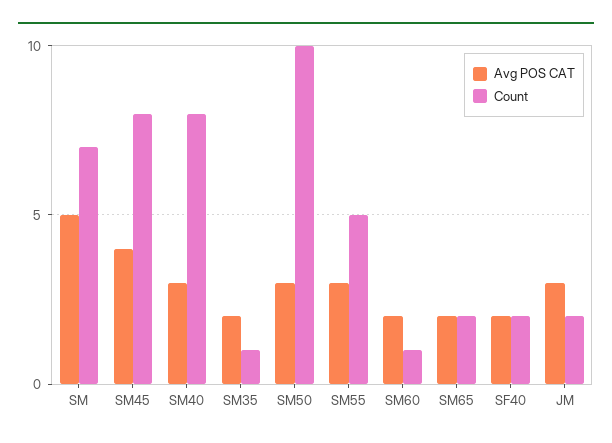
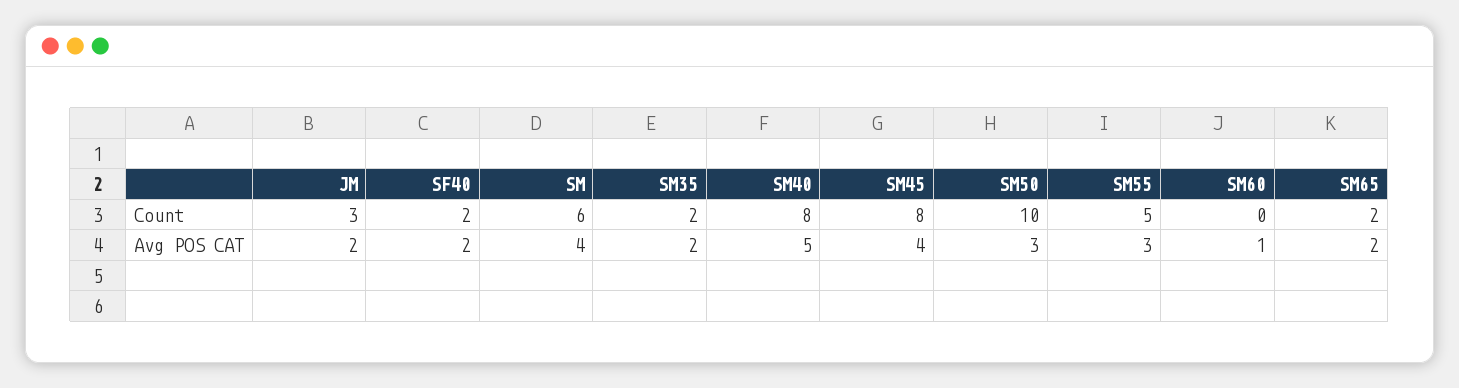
Avg POS CAT, SM: 5 -> 4
Count, SM: 7 -> 6
Avg POS CAT, SM40: 3 -> 5
Count, SM35: 1 -> 2
Avg POS CAT, SM60: 2 -> 1
Count, SM60: 1 -> 0
Avg POS CAT, JM: 3 -> 2
Count, JM: 2 -> 3

